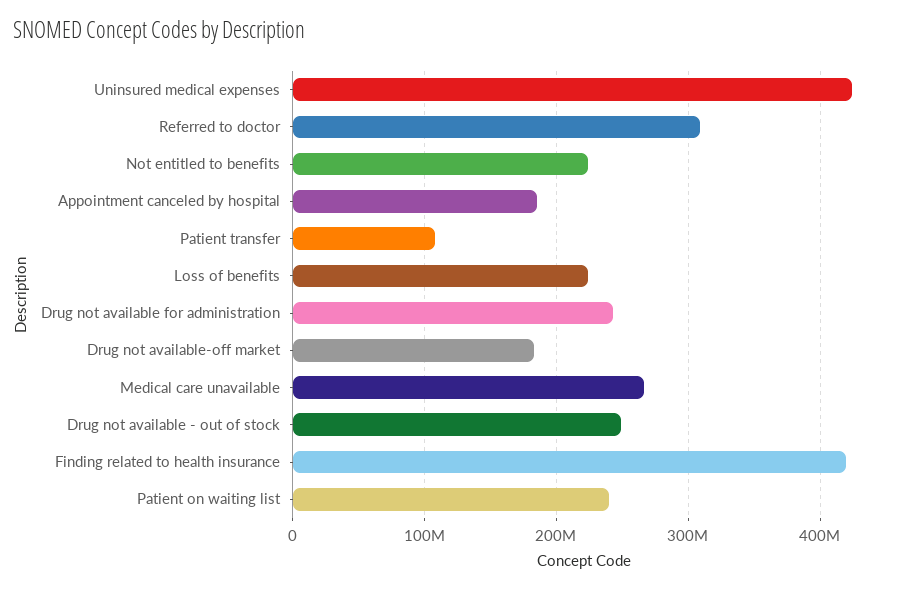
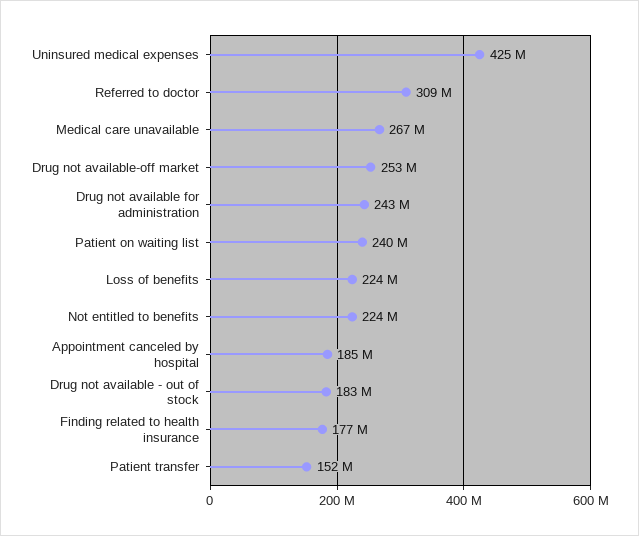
Patient transfer: 110000000 -> 152000000
Drug not available-off market: 180000000 -> 253000000
Drug not available - out of stock: 250000000 -> 183000000
Finding related to health insurance: 420000000 -> 177000000

